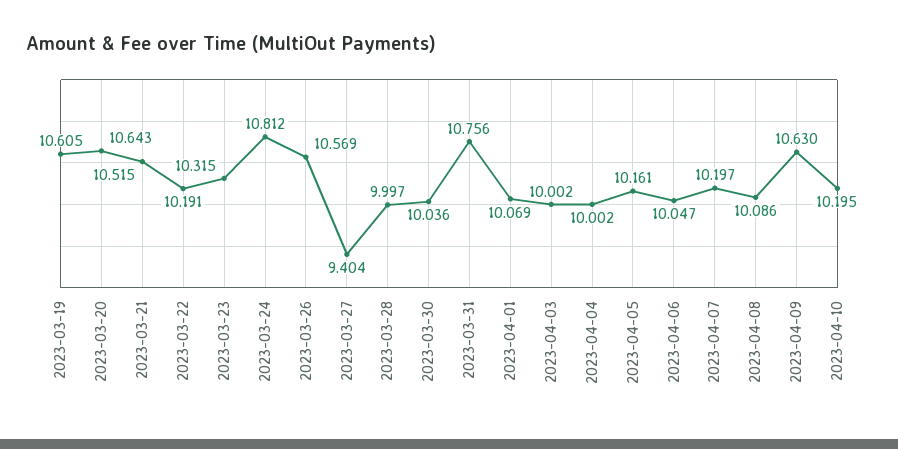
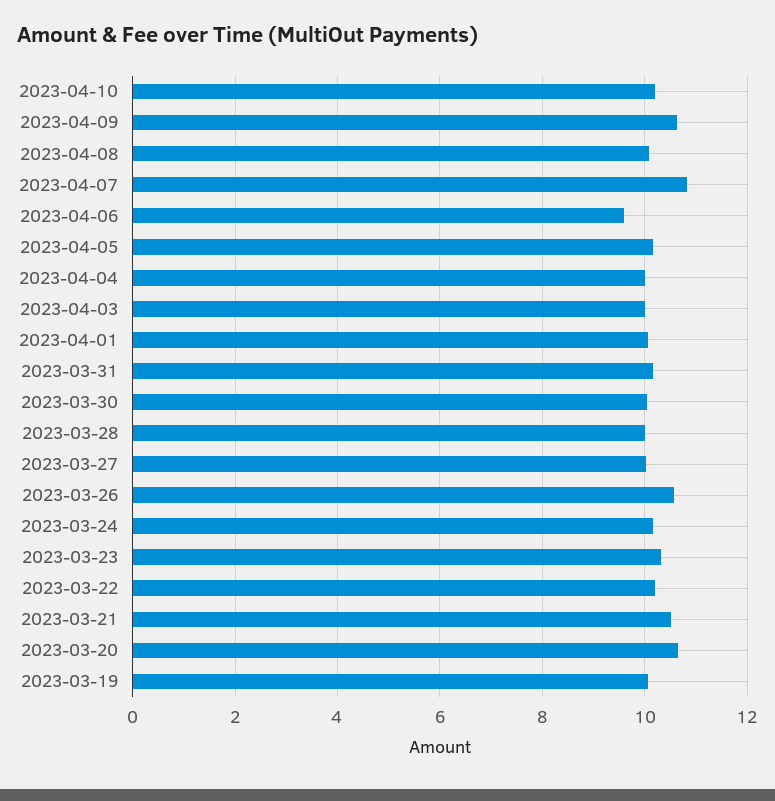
2023-03-19: 10.605 -> 10
2023-03-24: 10.812 -> 10.2
2023-03-27: 9.404 -> 10
2023-03-31: 10.756 -> 10.2
2023-04-06: 10.047 -> 9.6
2023-04-07: 10.197 -> 10.8

